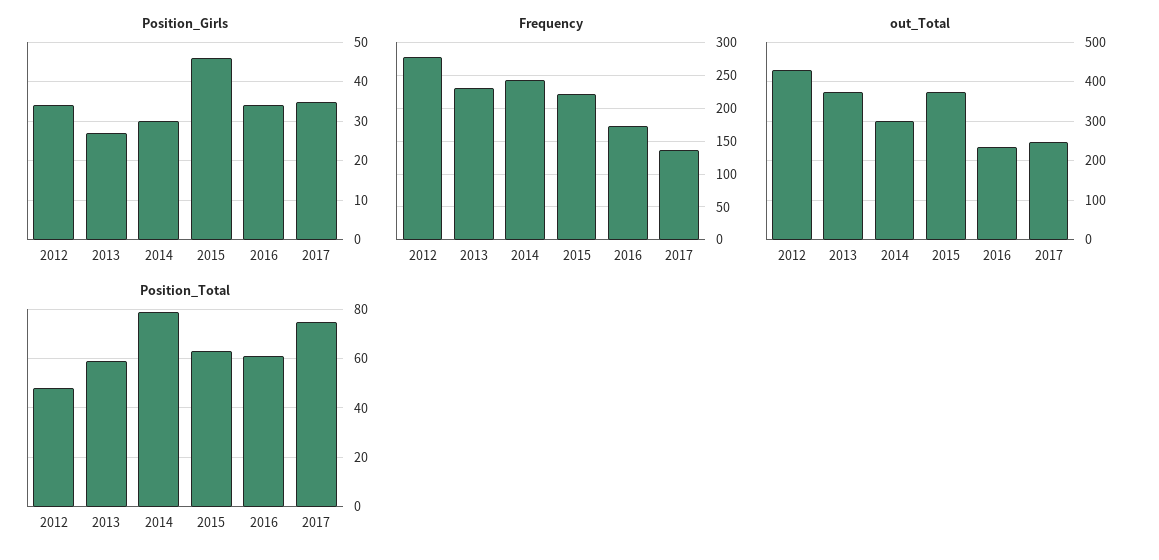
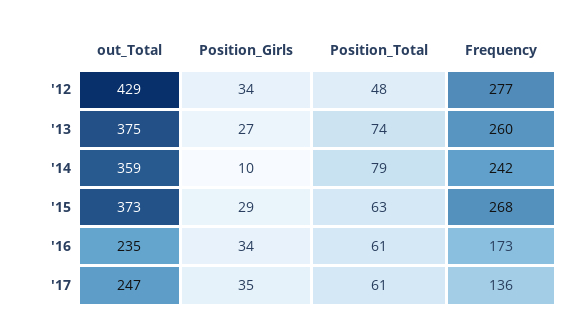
Position_Girls, 2014: 30 -> 10
Position_Girls, 2015: 45 -> 29
Frequency, 2013: 230 -> 260
Frequency, 2015: 220 -> 268
out_Total, 2014: 300 -> 359
Position_Total, 2013: 60 -> 74
Position_Total, 2017: 75 -> 61

